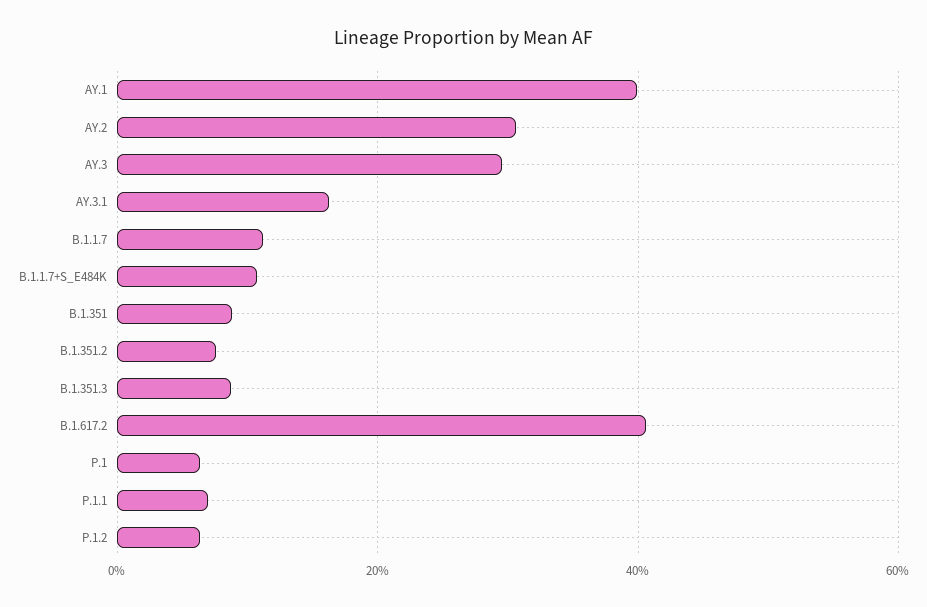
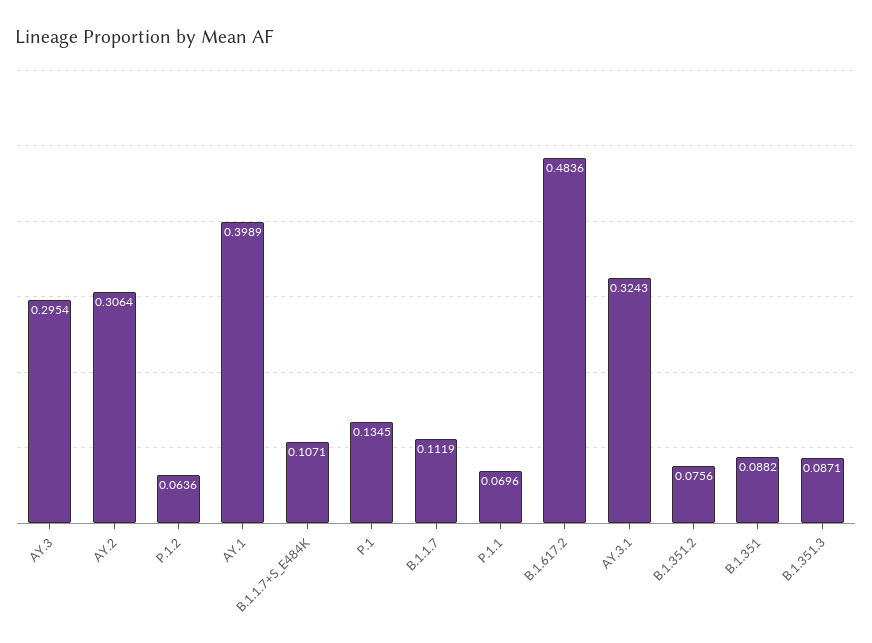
AY.3.1: 0.16 -> 0.3243
B.1.617.2: 0.4 -> 0.4836
P.1: 0.06 -> 0.1345

